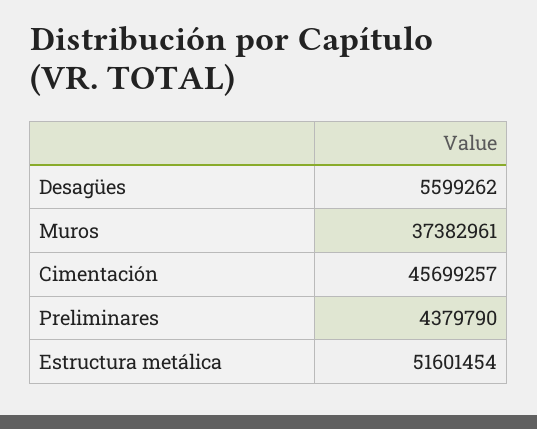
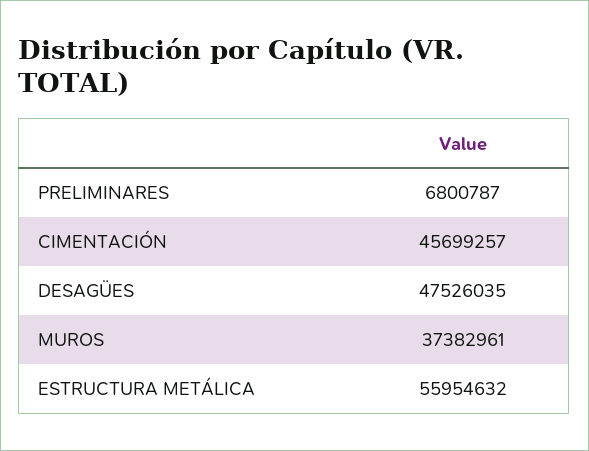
Desagües: 5599262 -> 47526035
Preliminares: 4379790 -> 6800787
Estructura metálica: 51601454 -> 55954632

